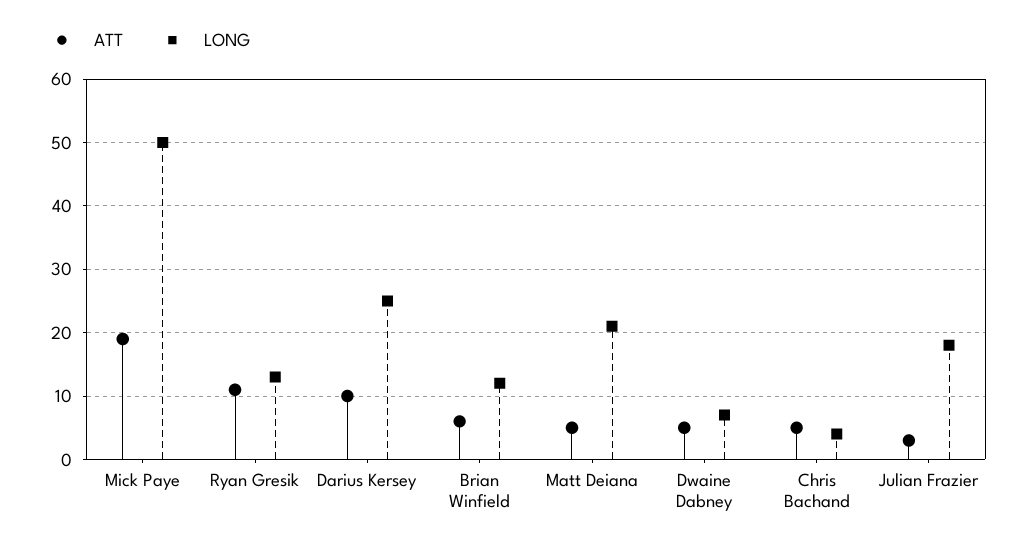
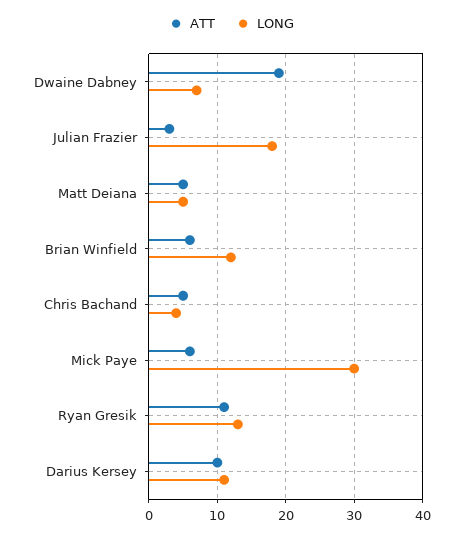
ATT, Mick Paye: 19 -> 6
LONG, Mick Paye: 50 -> 30
LONG, Darius Kersey: 25 -> 11
LONG, Matt Deiana: 21 -> 5
ATT, Dwaine Dabney: 5 -> 19

